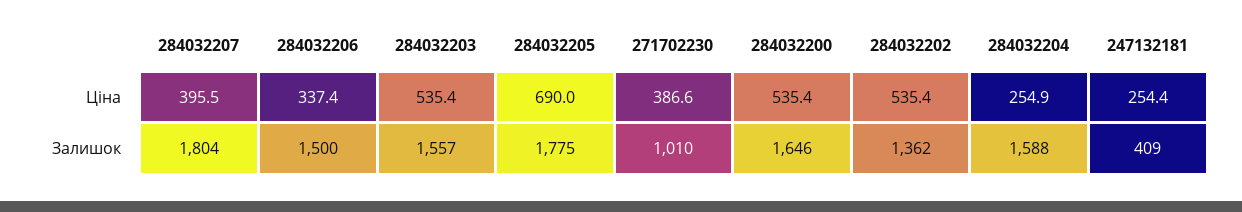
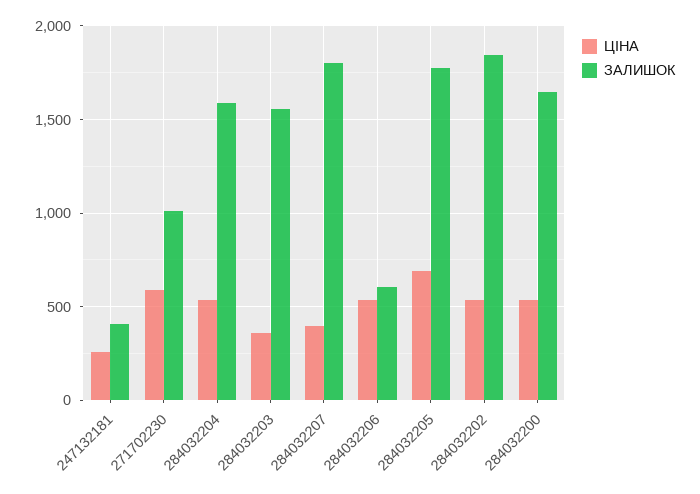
Ціна, 284032206: 337.4 -> 550
Ціна, 284032203: 535.4 -> 350
Ціна, 271702230: 386.6 -> 600
Ціна, 284032204: 254.9 -> 550
Залишок, 284032206: 1500 -> 600
Залишок, 284032202: 1362 -> 1850

